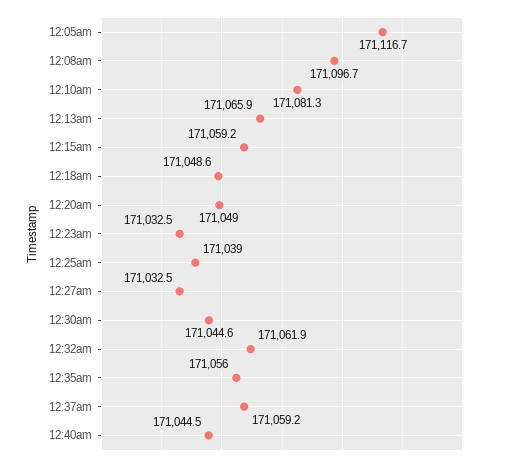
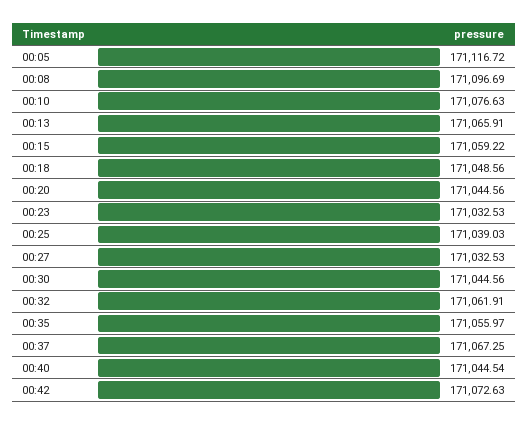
12:10am: 171081.3 -> 171076.63
12:20am: 171049 -> 171044.56
12:37am: 171059.2 -> 171067.25
00:42: none -> 171072.63

